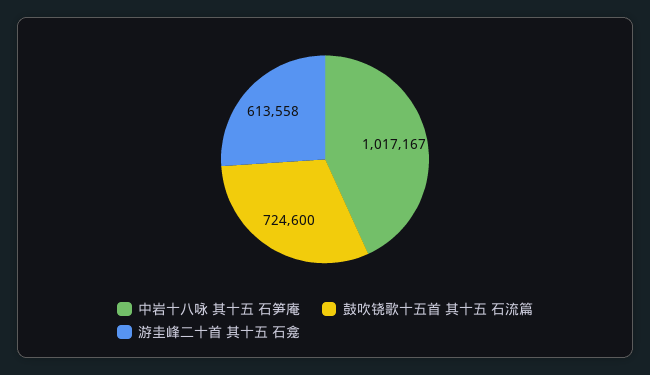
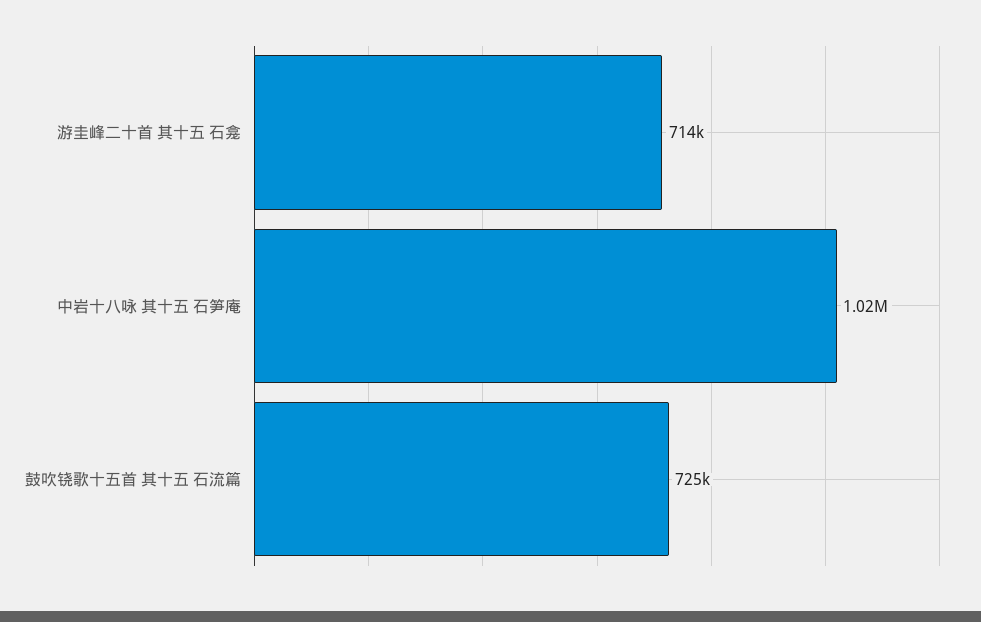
游圭峰二十首 其十五 石龛: 613558 -> 714000

